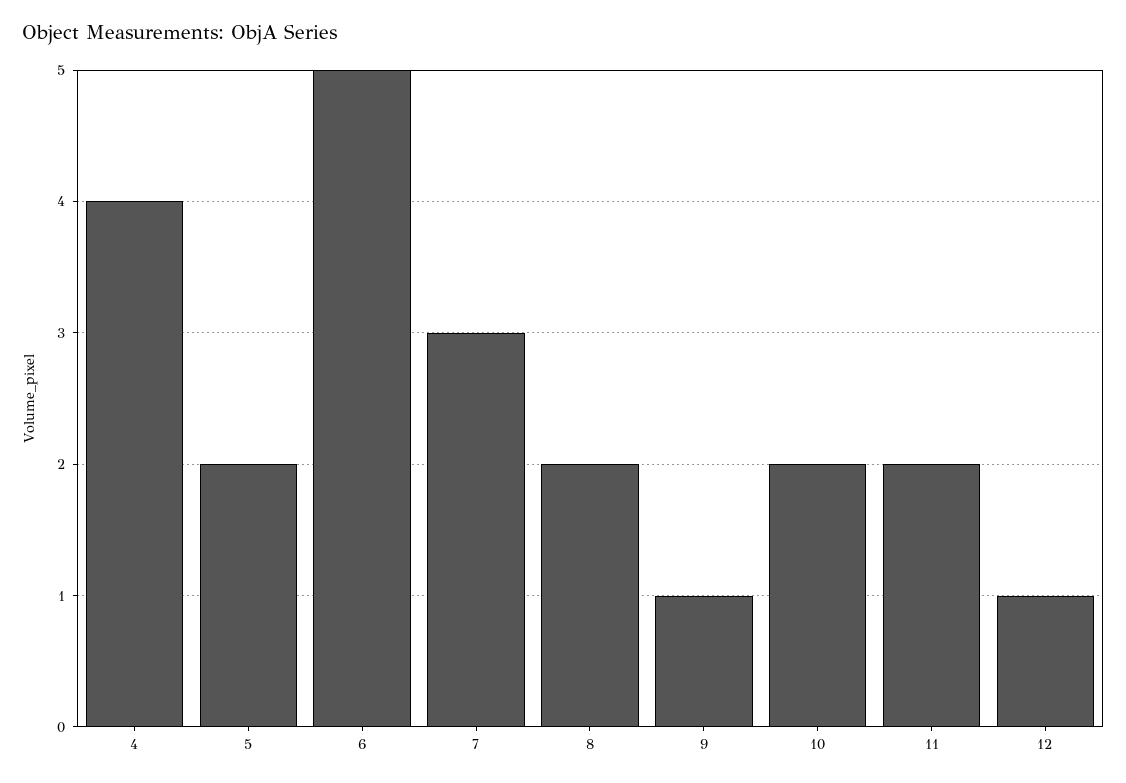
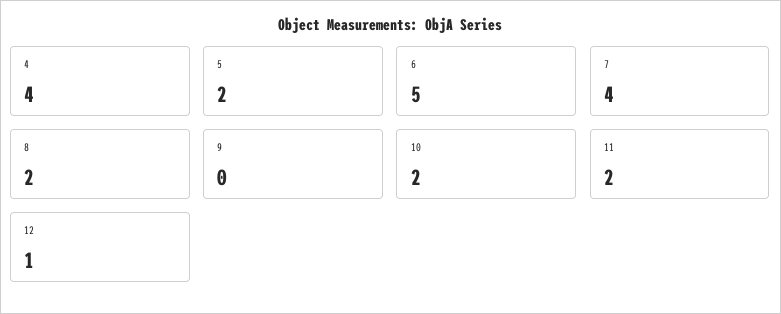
7: 3 -> 4
9: 1 -> 0

